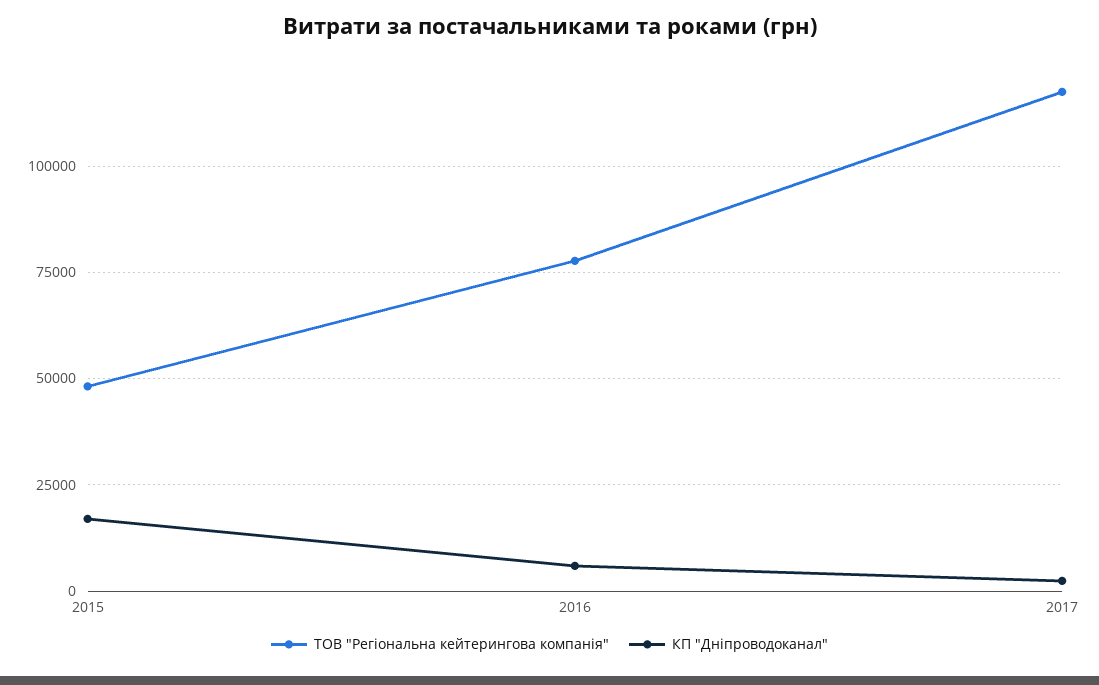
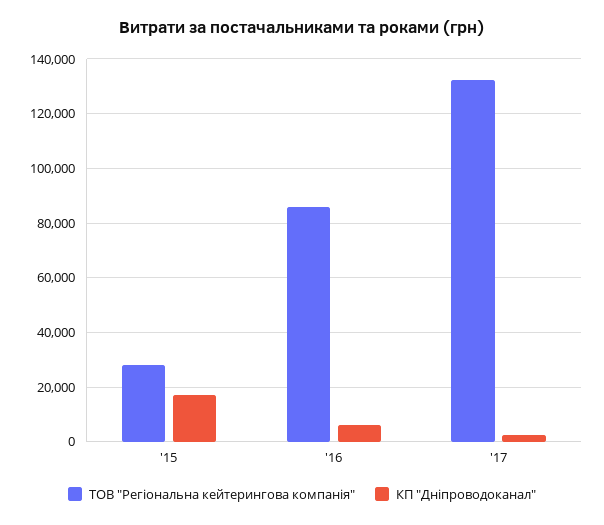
ТОВ "Регіональна кейтерингова компанія", 2015: 47500 -> 27500
ТОВ "Регіональна кейтерингова компанія", 2016: 77500 -> 85000
ТОВ "Регіональна кейтерингова компанія", 2017: 117500 -> 132500

